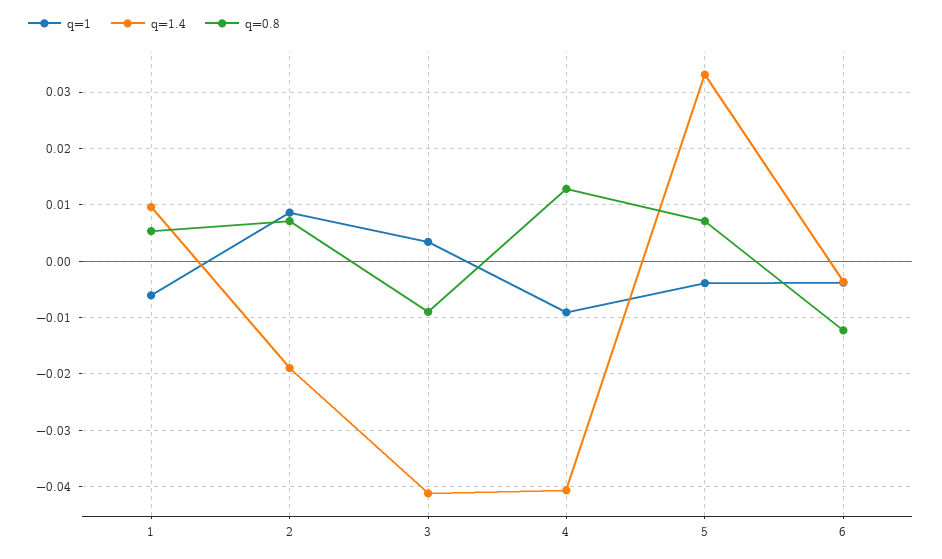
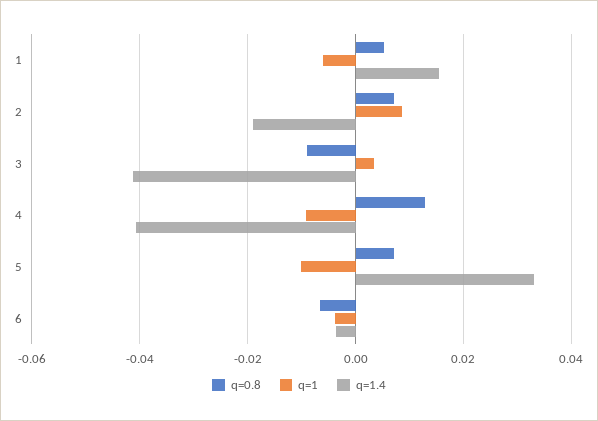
q=1.4, 1: 0.01 -> 0.016
q=1, 5: -0.004 -> -0.01
q=0.8, 6: -0.012 -> -0.006

